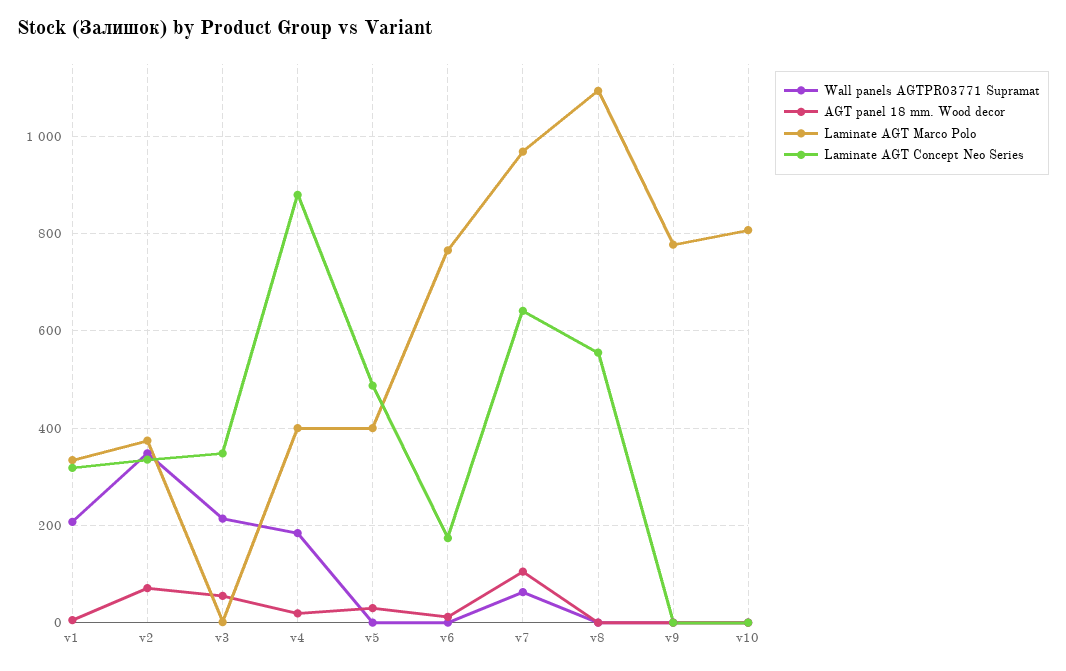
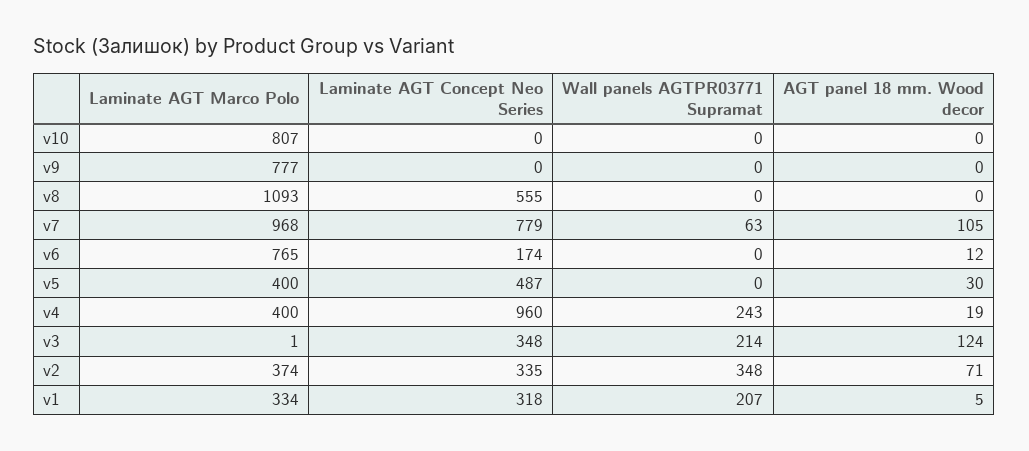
AGT panel 18 mm. Wood decor, v3: 60 -> 124
Wall panels AGTPR03771 Supramat, v4: 180 -> 243
Laminate AGT Concept Neo Series, v4: 880 -> 960
Laminate AGT Concept Neo Series, v7: 640 -> 779

